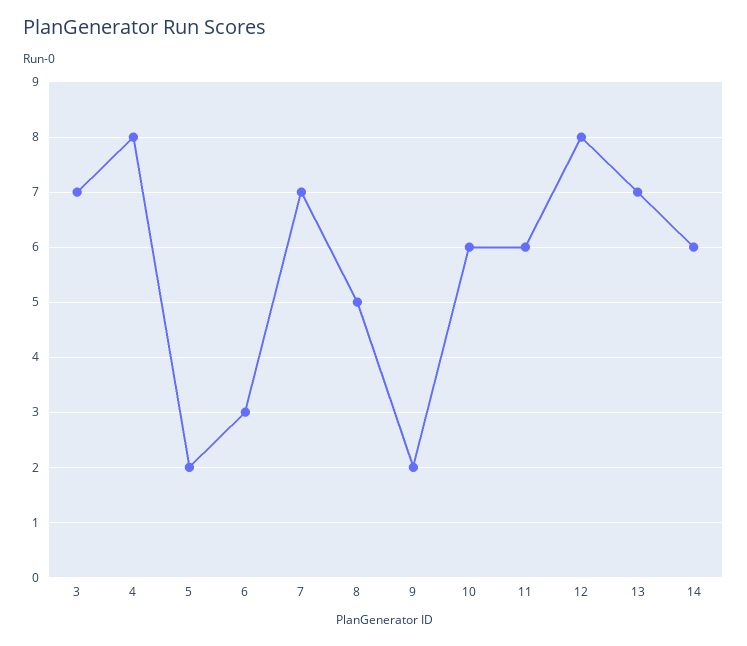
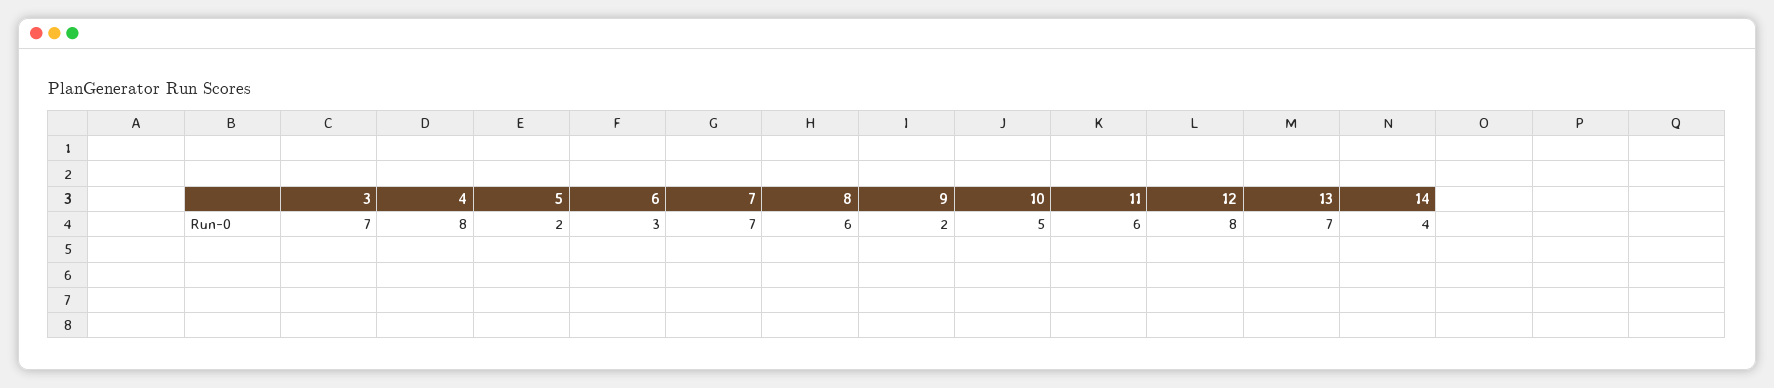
8: 5 -> 6
10: 6 -> 5
14: 6 -> 4

